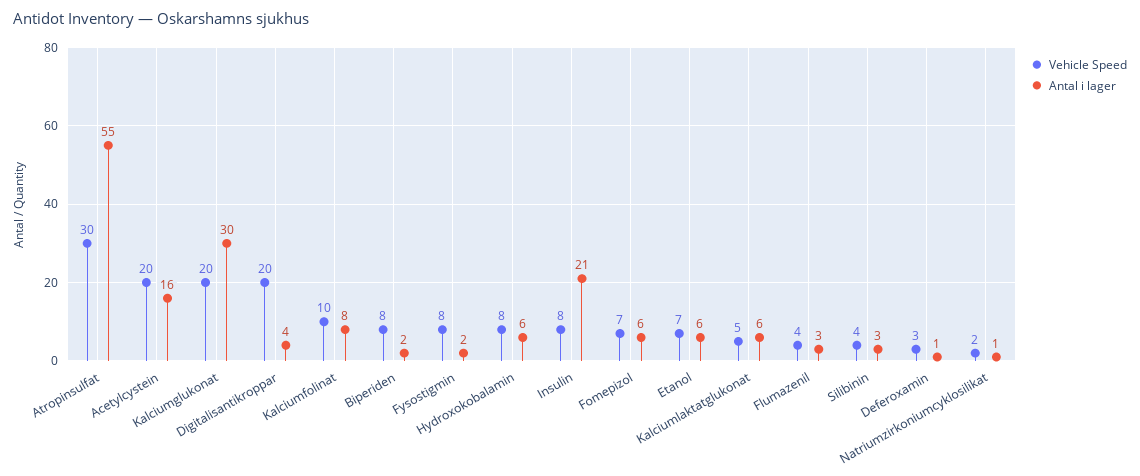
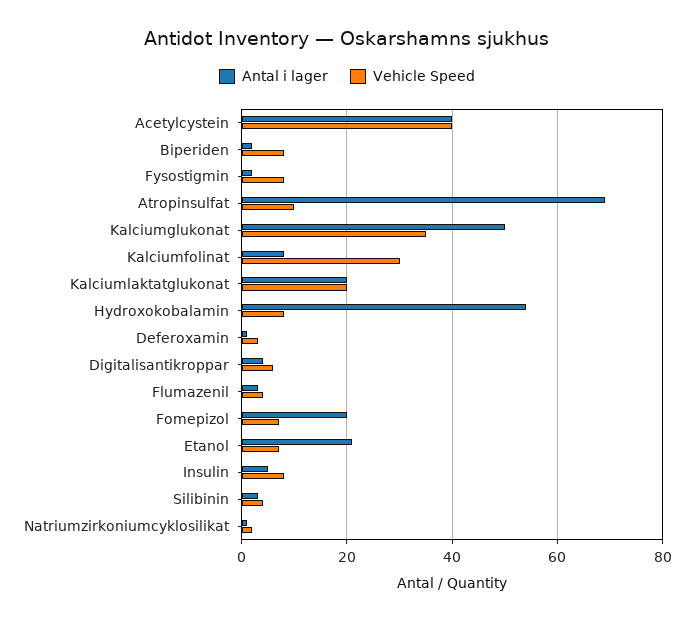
Vehicle Speed, Atropinsulfat: 30 -> 10
Antal i lager, Atropinsulfat: 55 -> 70
Vehicle Speed, Acetylcystein: 20 -> 40
Antal i lager, Acetylcystein: 16 -> 40
Vehicle Speed, Kalciumglukonat: 20 -> 35
Antal i lager, Kalciumglukonat: 30 -> 50
Vehicle Speed, Digitalisantikroppar: 20 -> 5
Vehicle Speed, Kalciumfolinat: 10 -> 30
Antal i lager, Hydroxokobalamin: 6 -> 55
Antal i lager, Insulin: 21 -> 5
Antal i lager, Fomepizol: 6 -> 20
Antal i lager, Etanol: 6 -> 20
Vehicle Speed, Kalciumlaktatglukonat: 5 -> 20
Antal i lager, Kalciumlaktatglukonat: 6 -> 20

